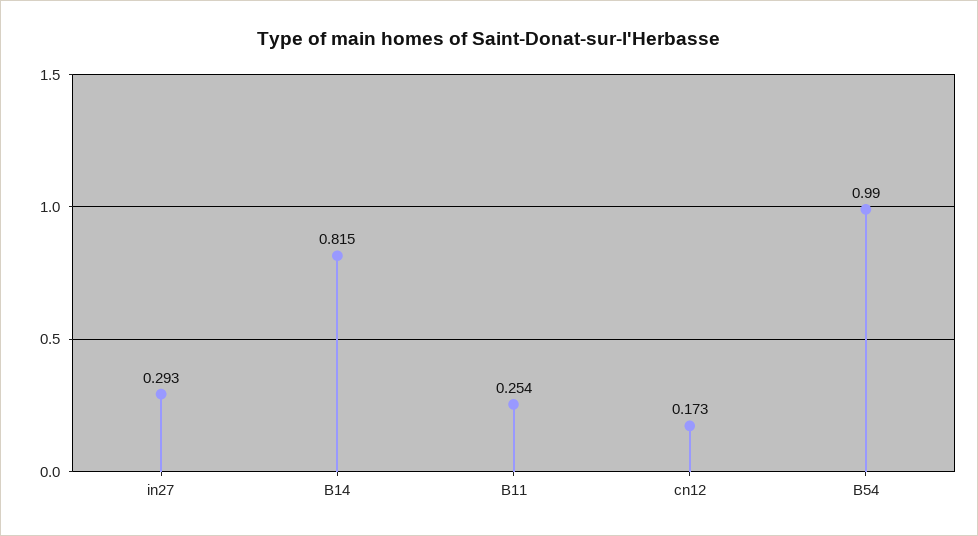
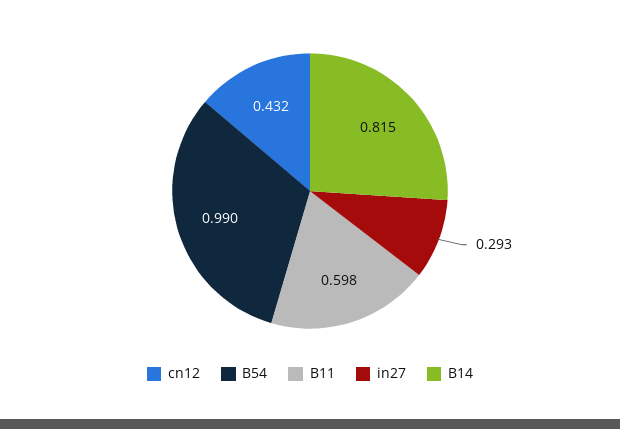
B11: 0.254 -> 0.598
cn12: 0.173 -> 0.432

